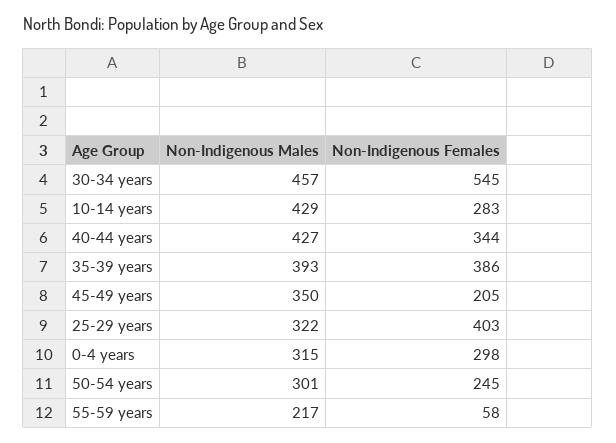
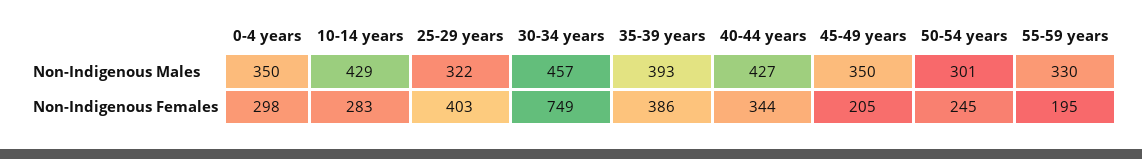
Non-Indigenous Females, 30-34 years: 545 -> 749
Non-Indigenous Males, 0-4 years: 315 -> 350
Non-Indigenous Males, 55-59 years: 217 -> 330
Non-Indigenous Females, 55-59 years: 58 -> 195

